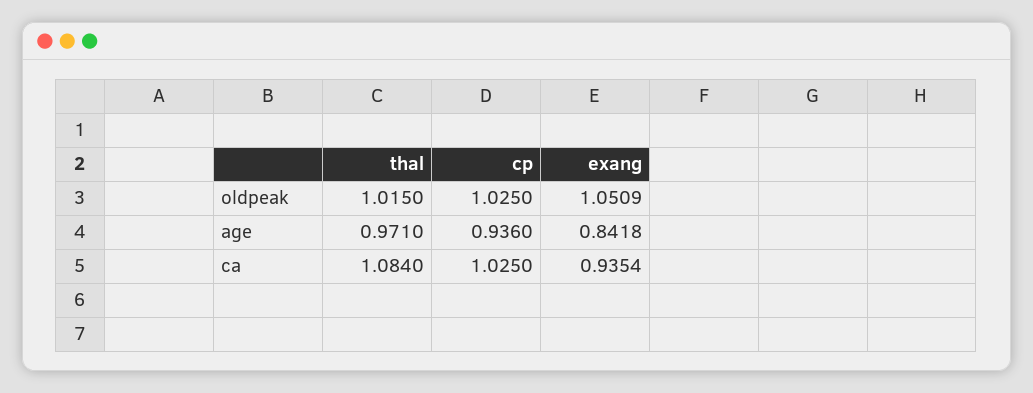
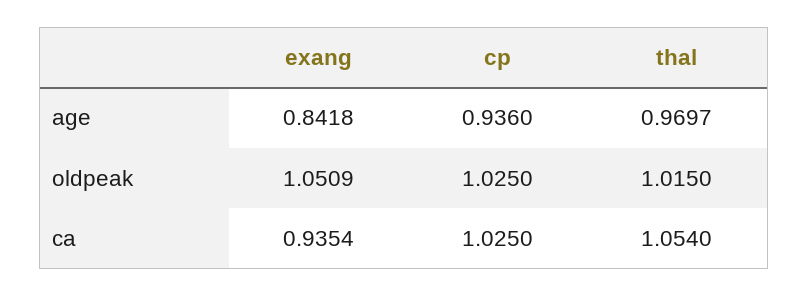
thal, age: 0.971 -> 0.9697
thal, ca: 1.084 -> 1.054

